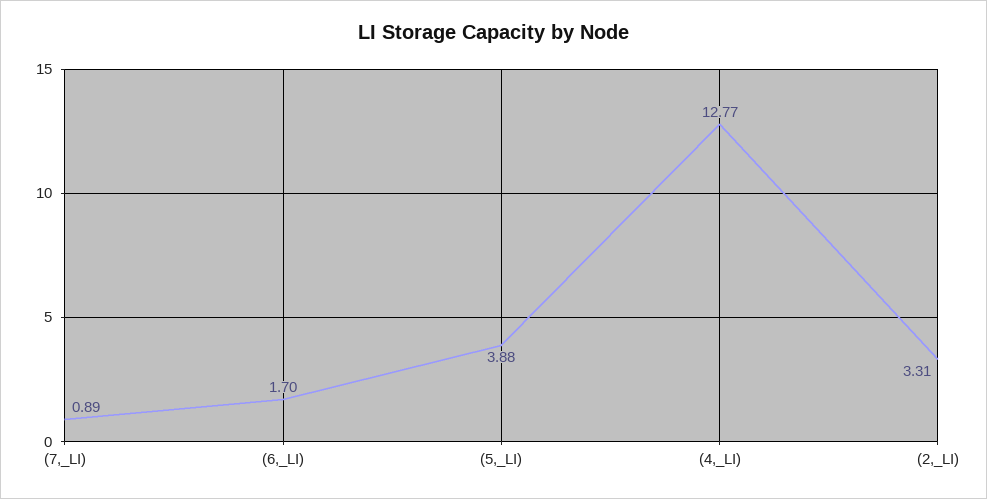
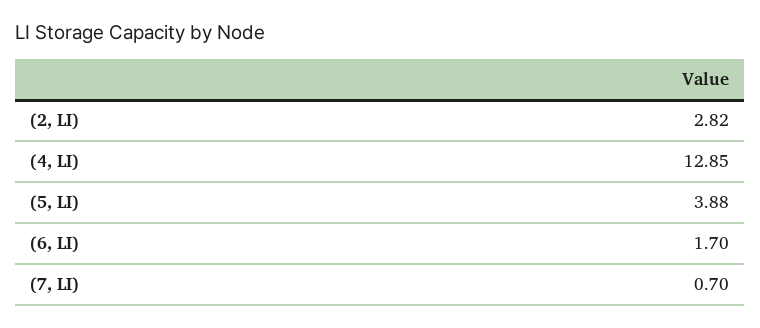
(7,_LI): 0.89 -> 0.7
(4,_LI): 12.77 -> 12.85
(2,_LI): 3.31 -> 2.82

